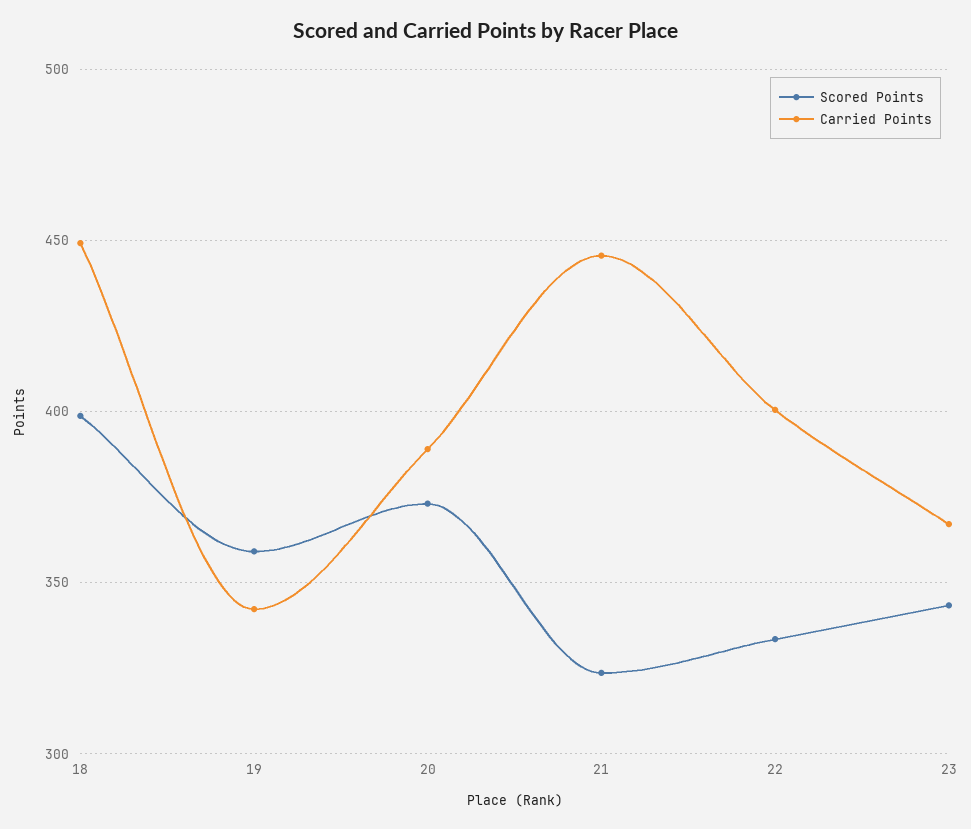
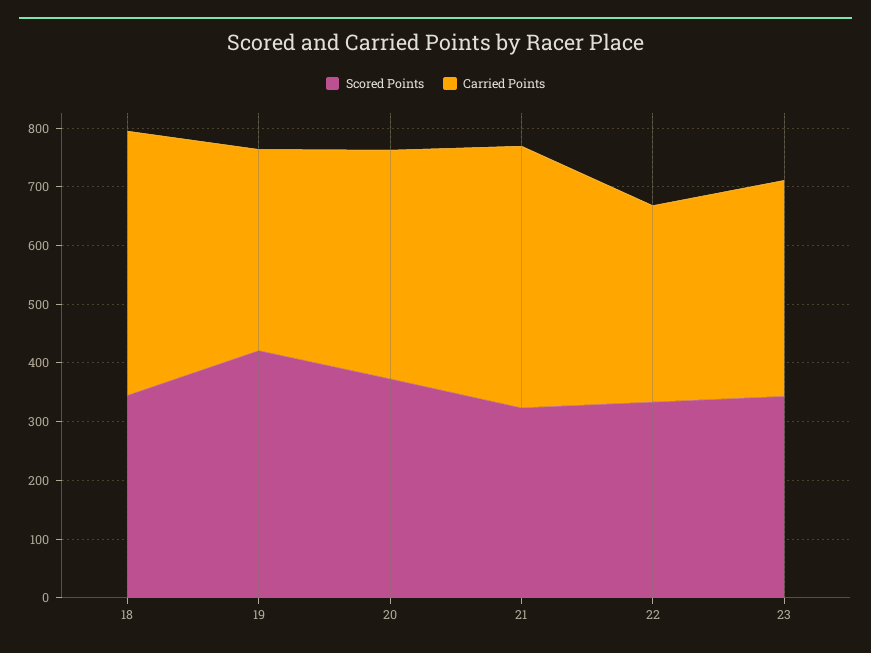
Scored Points, 18: 400 -> 340
Scored Points, 19: 360 -> 420
Carried Points, 22: 400 -> 340

